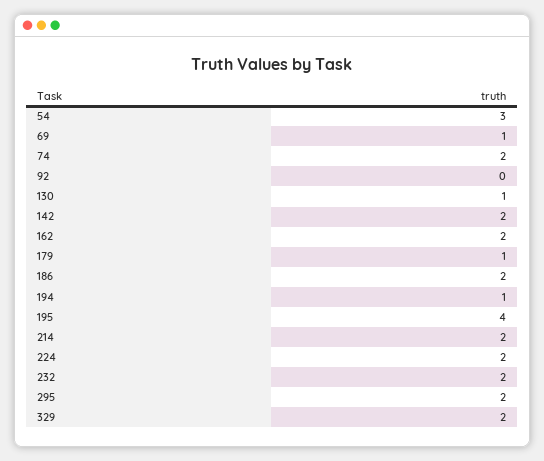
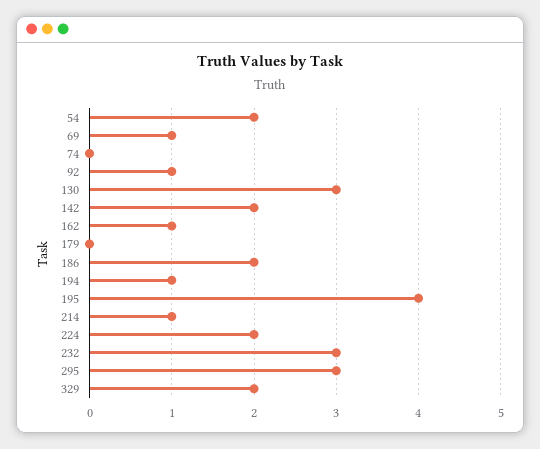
54: 3 -> 2
74: 2 -> 0
92: 0 -> 1
130: 1 -> 3
162: 2 -> 1
179: 1 -> 0
214: 2 -> 1
232: 2 -> 3
295: 2 -> 3

